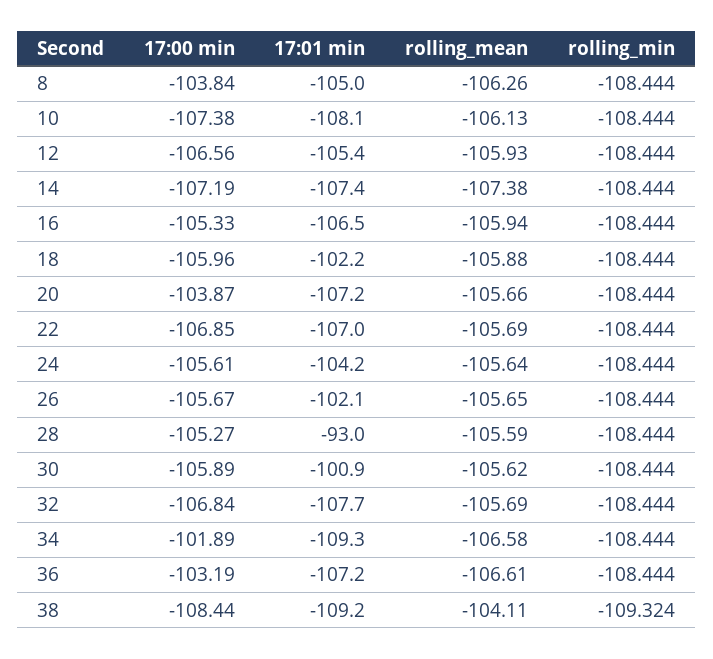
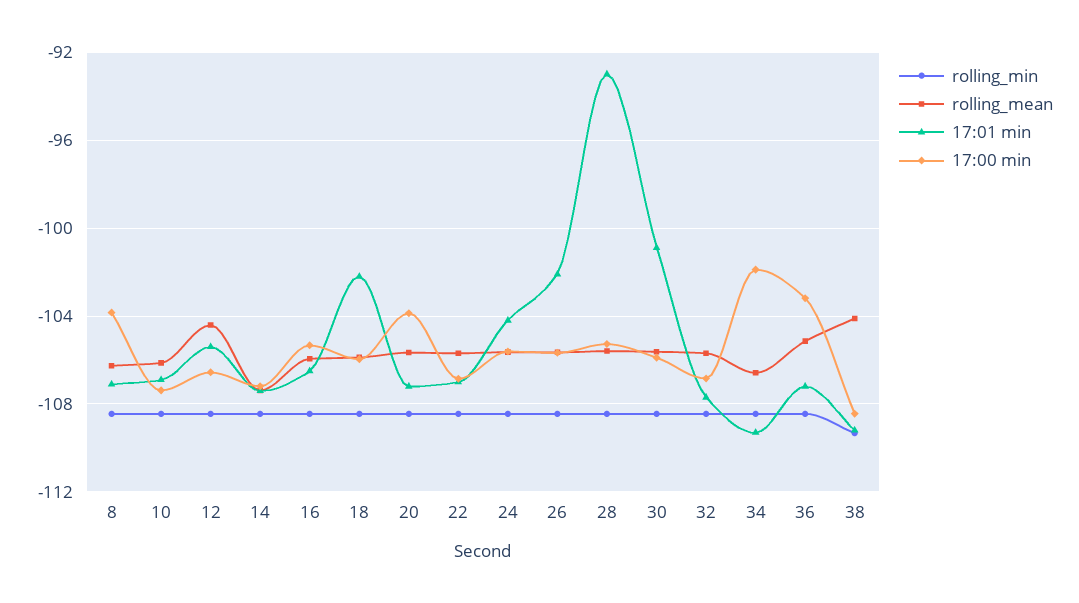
17:01 min, 8: -105 -> -107
17:01 min, 10: -108.1 -> -107
rolling_mean, 12: -105.93 -> -104.5
rolling_mean, 36: -106.61 -> -105

